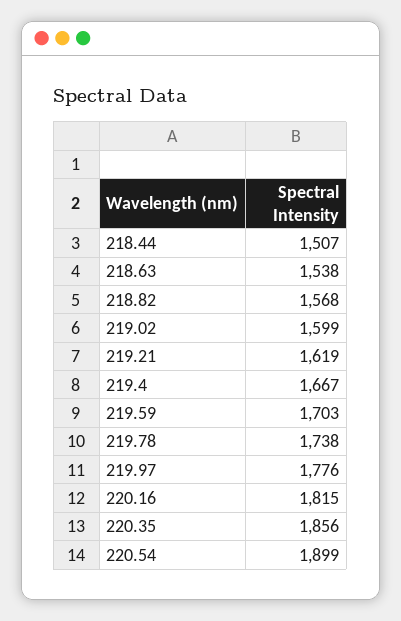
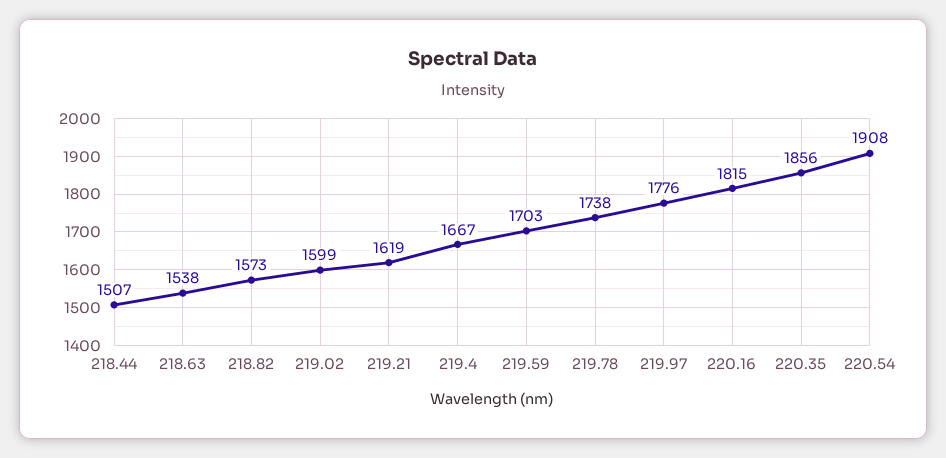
218.82: 1568 -> 1573
220.54: 1899 -> 1908

